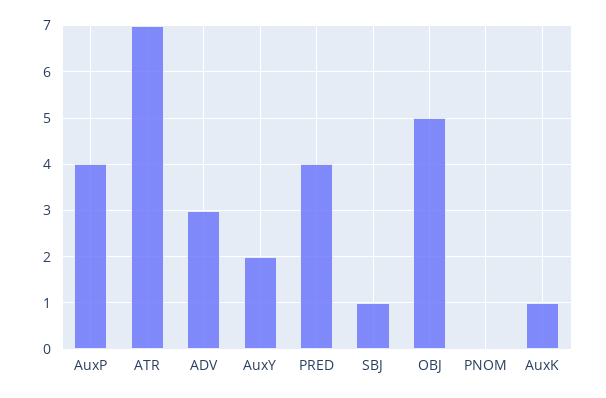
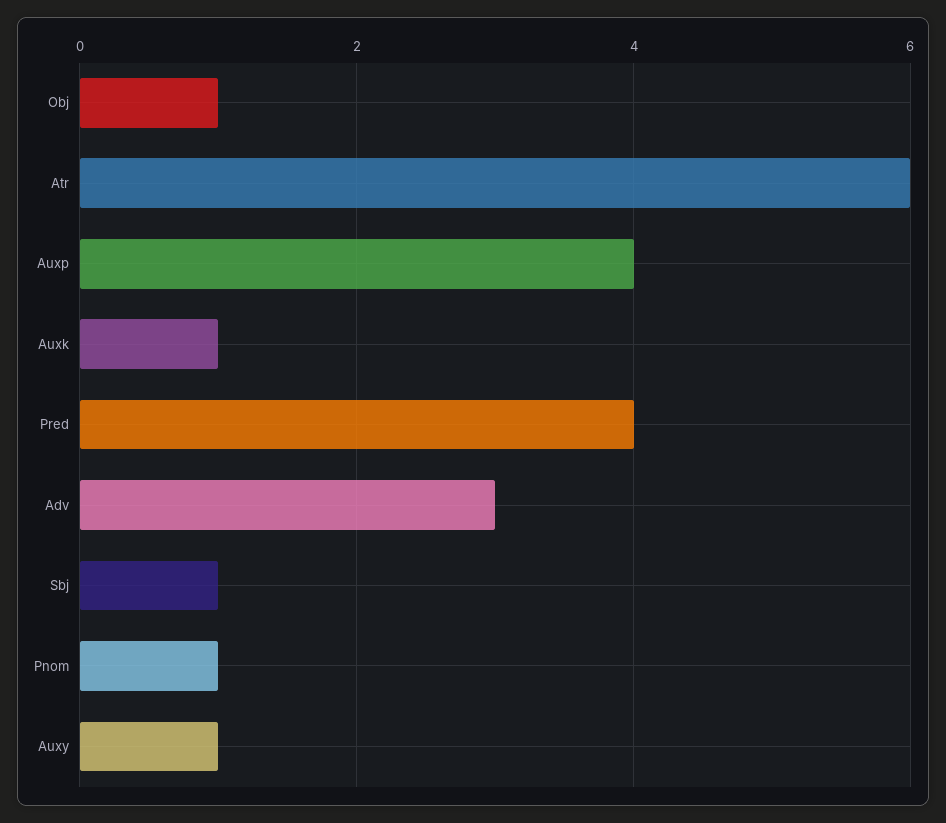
ATR: 7 -> 6
AuxY: 2 -> 1
OBJ: 5 -> 1
PNOM: 0 -> 1

